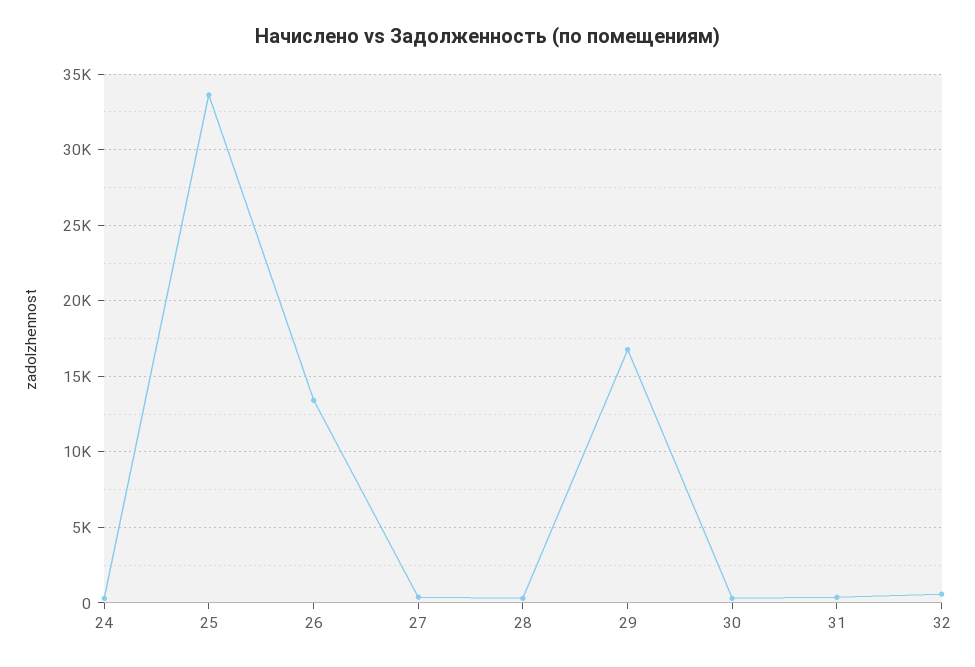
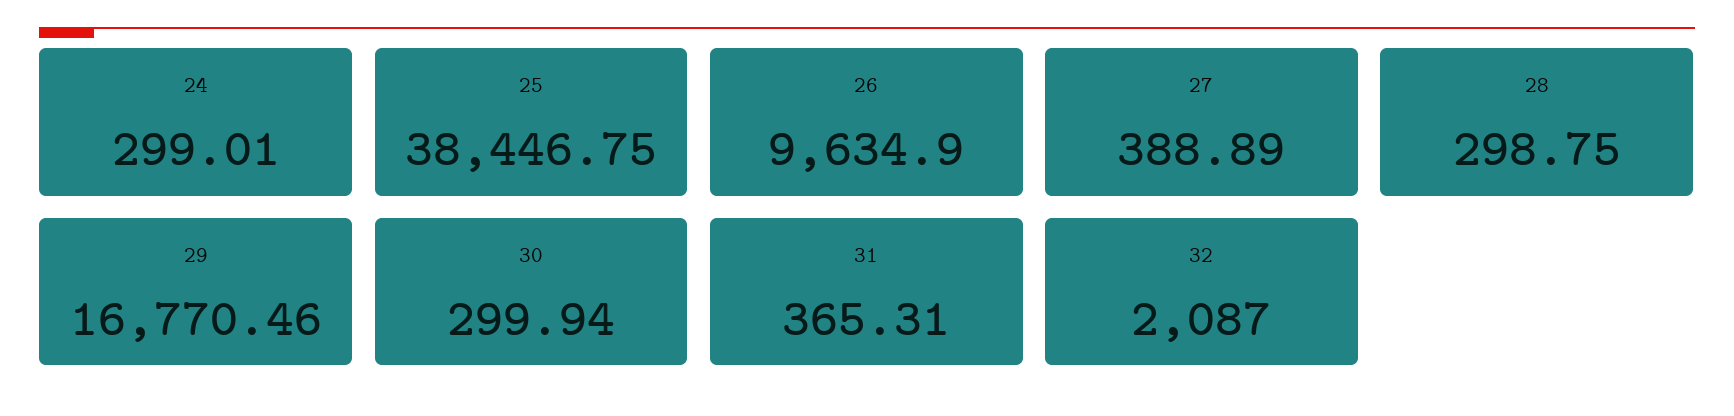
25: 33500 -> 38446.75
26: 13500 -> 9634.9
32: 500 -> 2087

